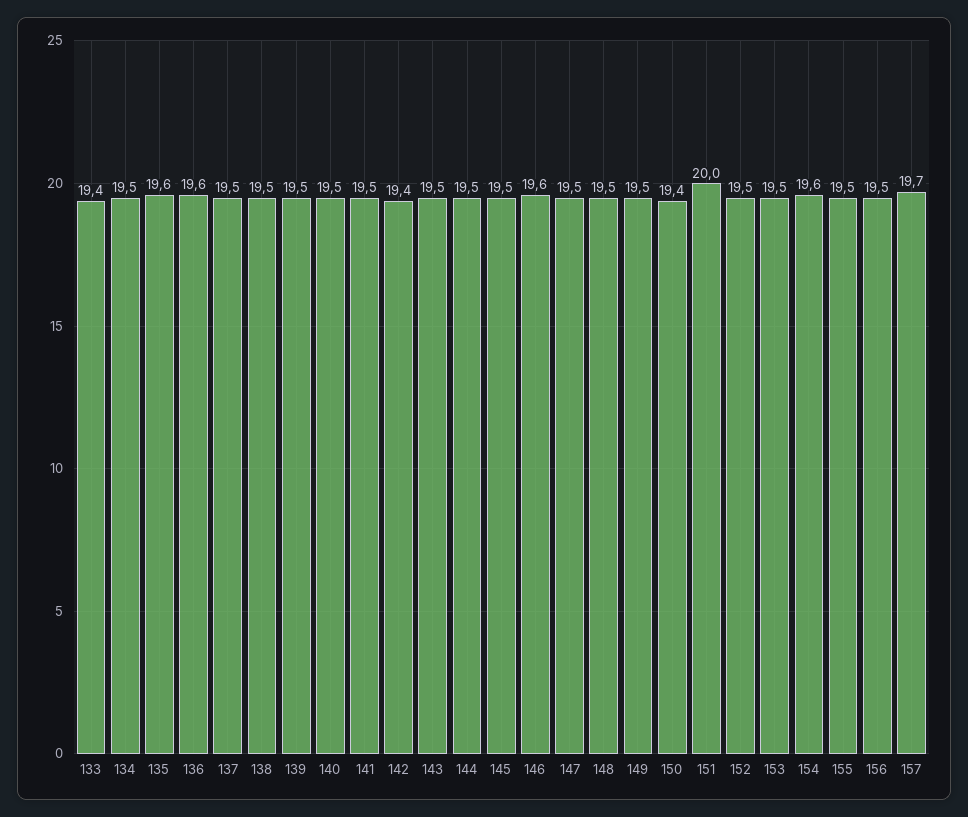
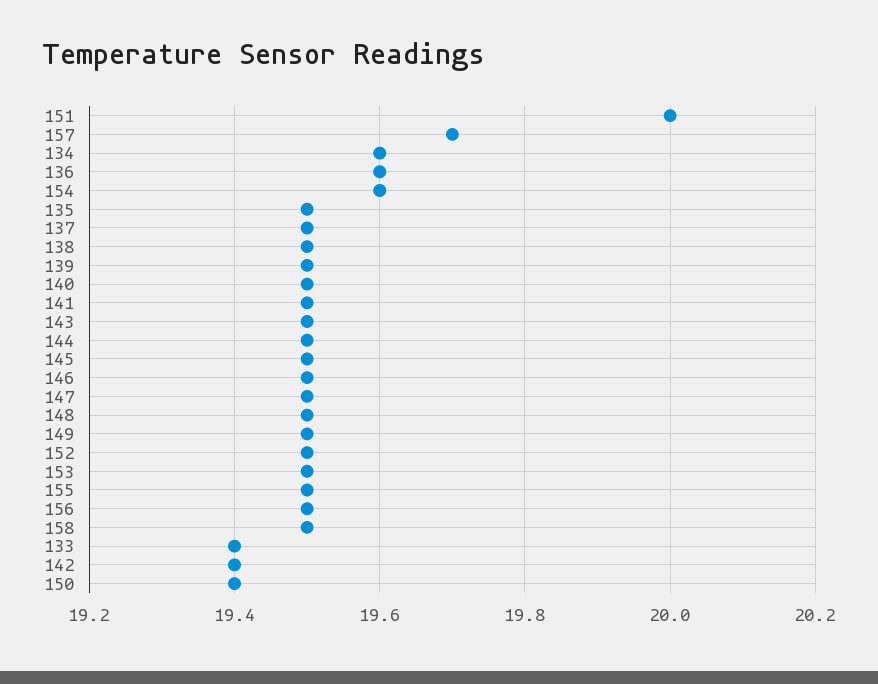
134: 19.5 -> 19.6
135: 19.6 -> 19.5
146: 19.6 -> 19.5
158: none -> 19.5

